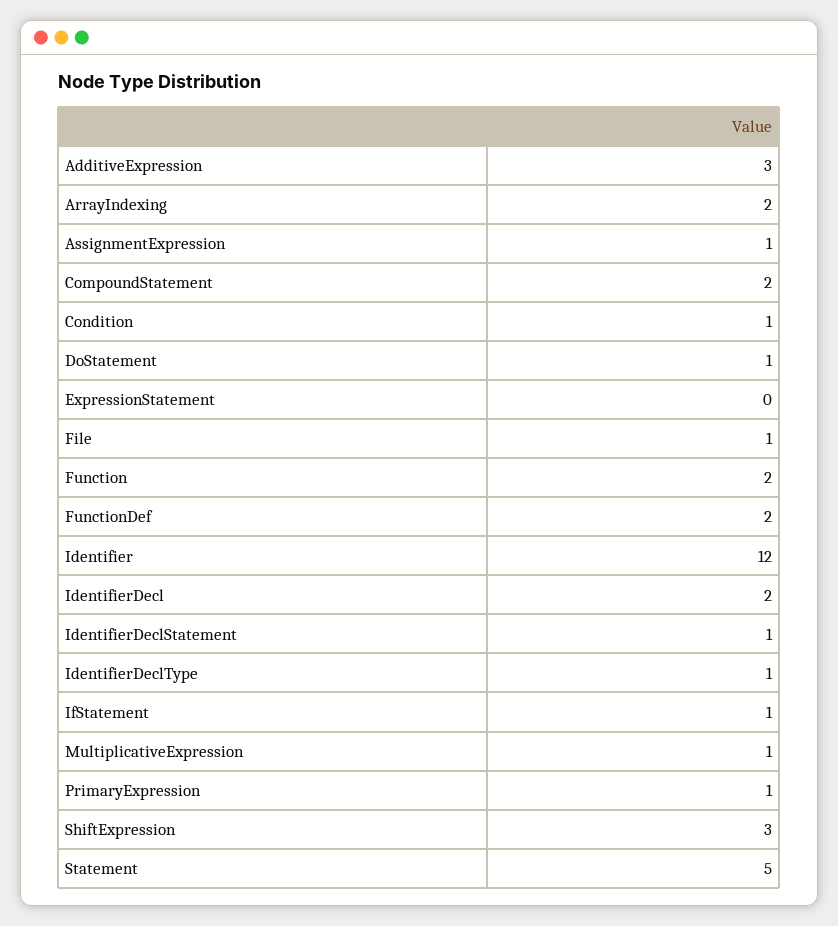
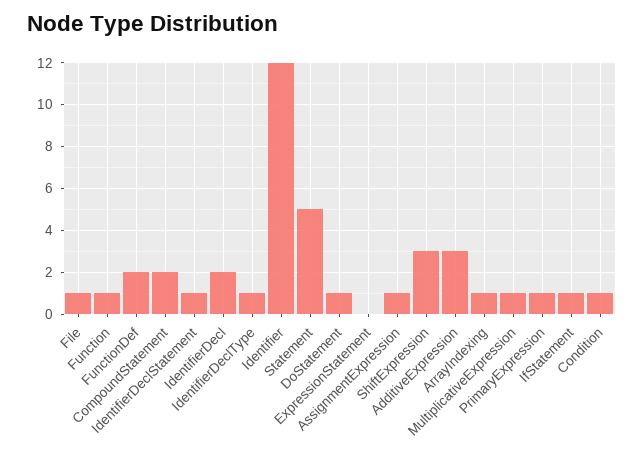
ArrayIndexing: 2 -> 1
Function: 2 -> 1

